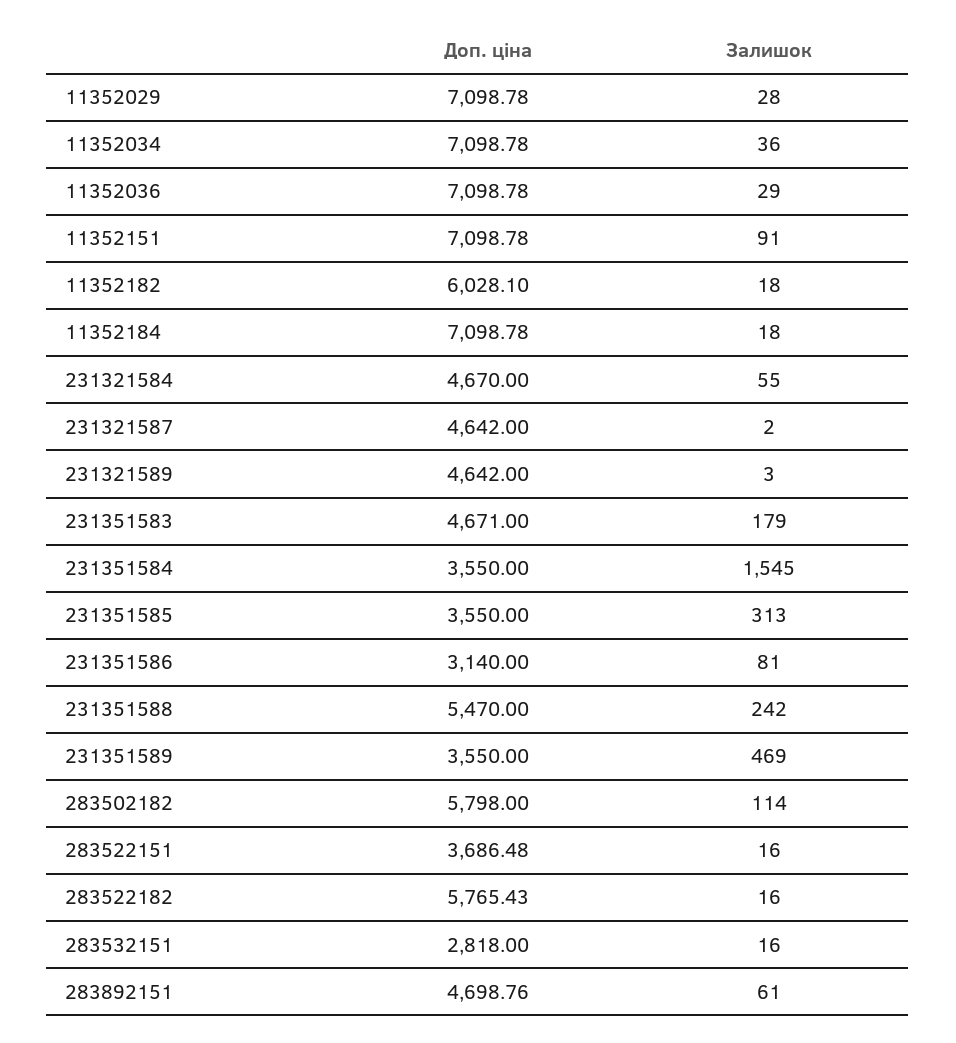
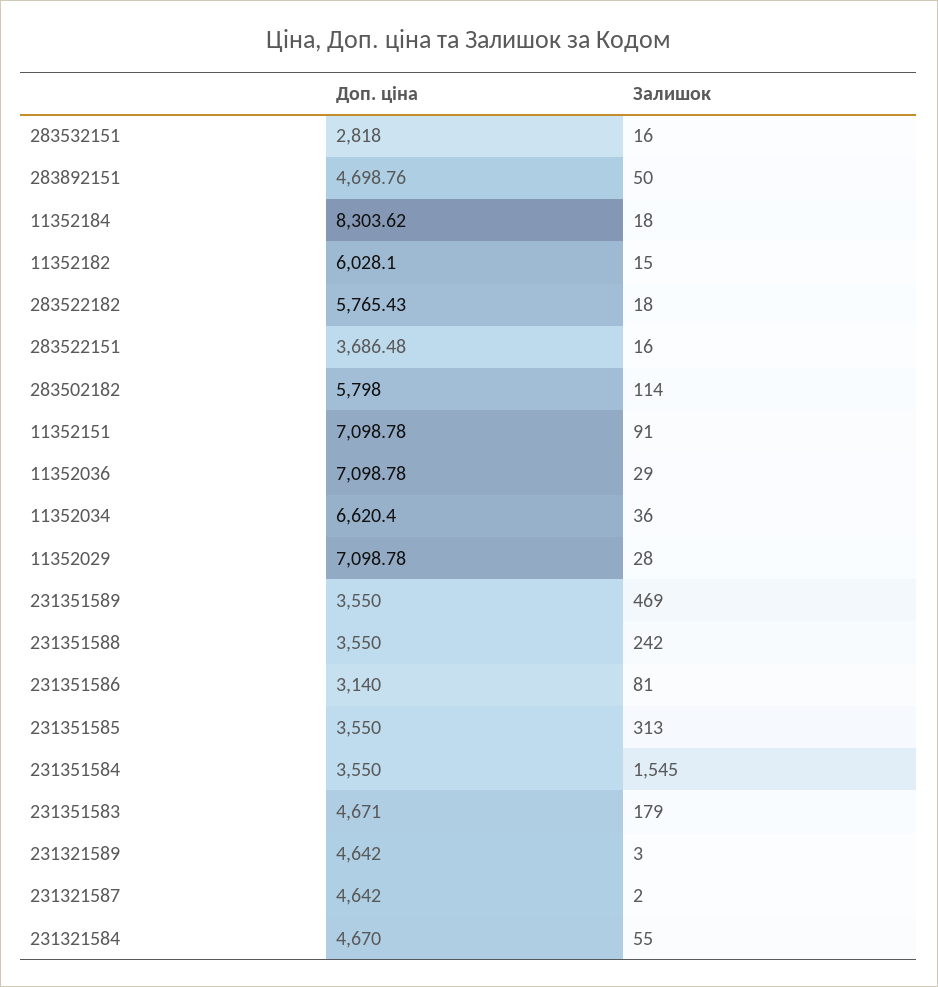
Доп. ціна, 11352034: 7098.78 -> 6620.4
Залишок, 11352182: 18 -> 15
Доп. ціна, 11352184: 7098.78 -> 8303.62
Доп. ціна, 231351588: 5470 -> 3550
Залишок, 283522182: 16 -> 18
Залишок, 283892151: 61 -> 50

